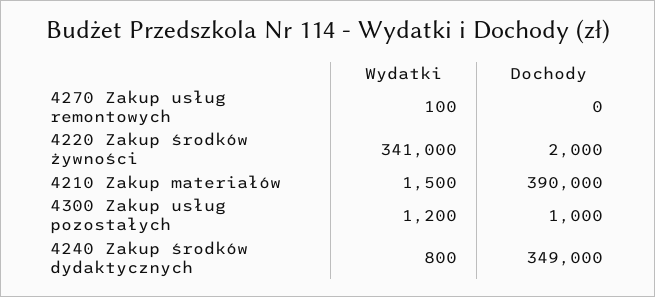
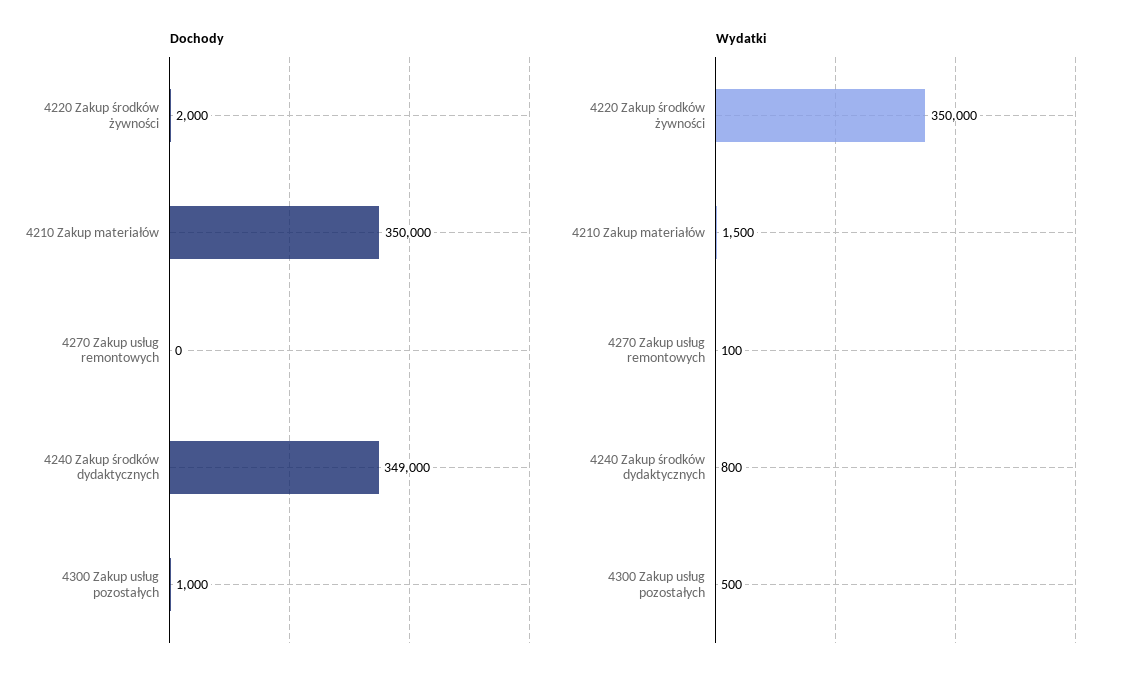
Wydatki, 4220 Zakup środków żywności: 341000 -> 350000
Dochody, 4210 Zakup materiałów: 390000 -> 350000
Wydatki, 4300 Zakup usług pozostałych: 1200 -> 500

